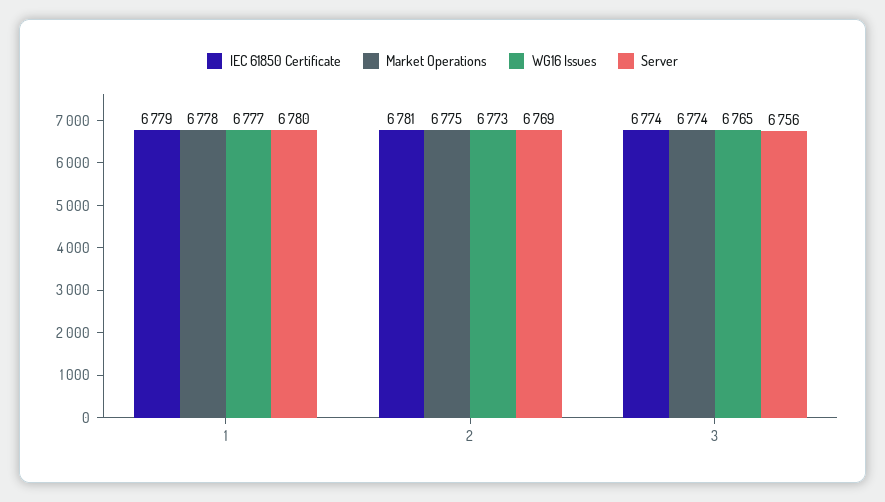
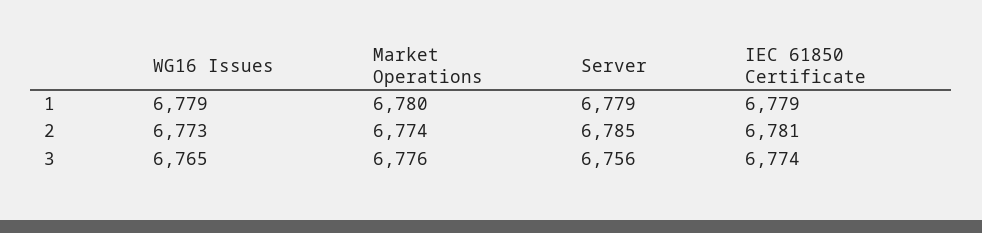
Market Operations, 1: 6778 -> 6780
WG16 Issues, 1: 6777 -> 6779
Server, 1: 6780 -> 6779
Market Operations, 2: 6775 -> 6774
Server, 2: 6769 -> 6785
Market Operations, 3: 6774 -> 6776

